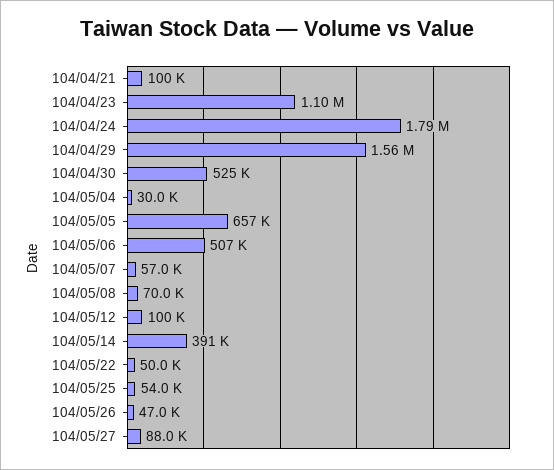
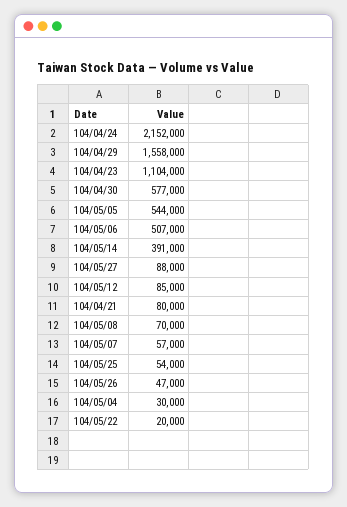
104/04/21: 100000 -> 80000
104/04/24: 1790000 -> 2152000
104/04/30: 525000 -> 577000
104/05/05: 657000 -> 544000
104/05/12: 100000 -> 85000
104/05/22: 50000 -> 20000

